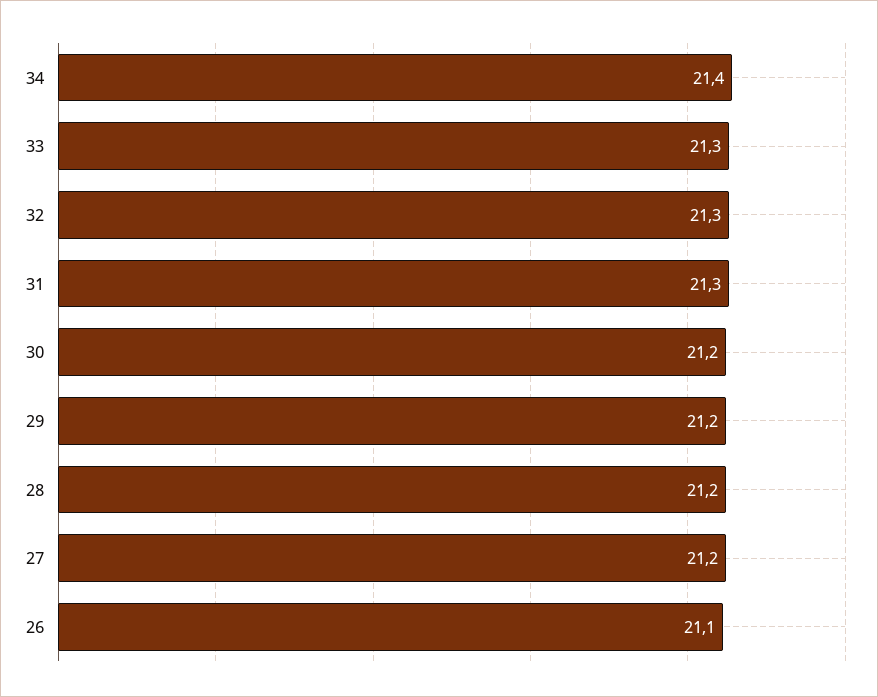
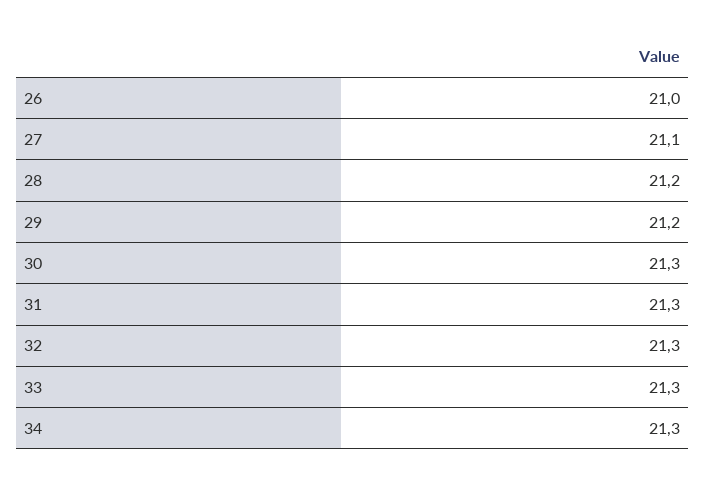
34: 21.4 -> 21.3
30: 21.2 -> 21.3
27: 21.2 -> 21.1
26: 21.1 -> 21

